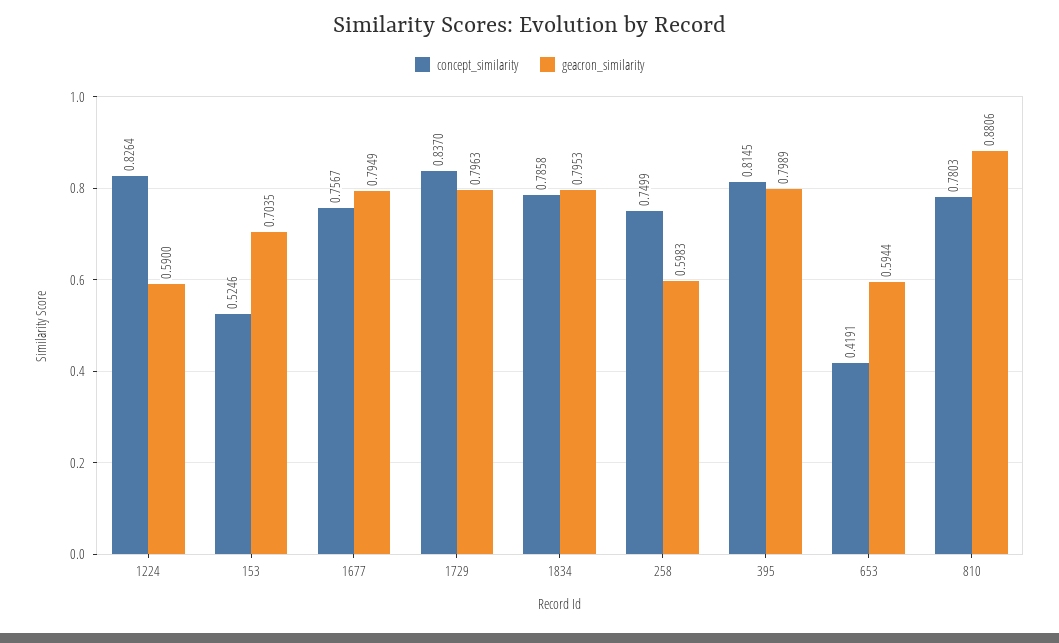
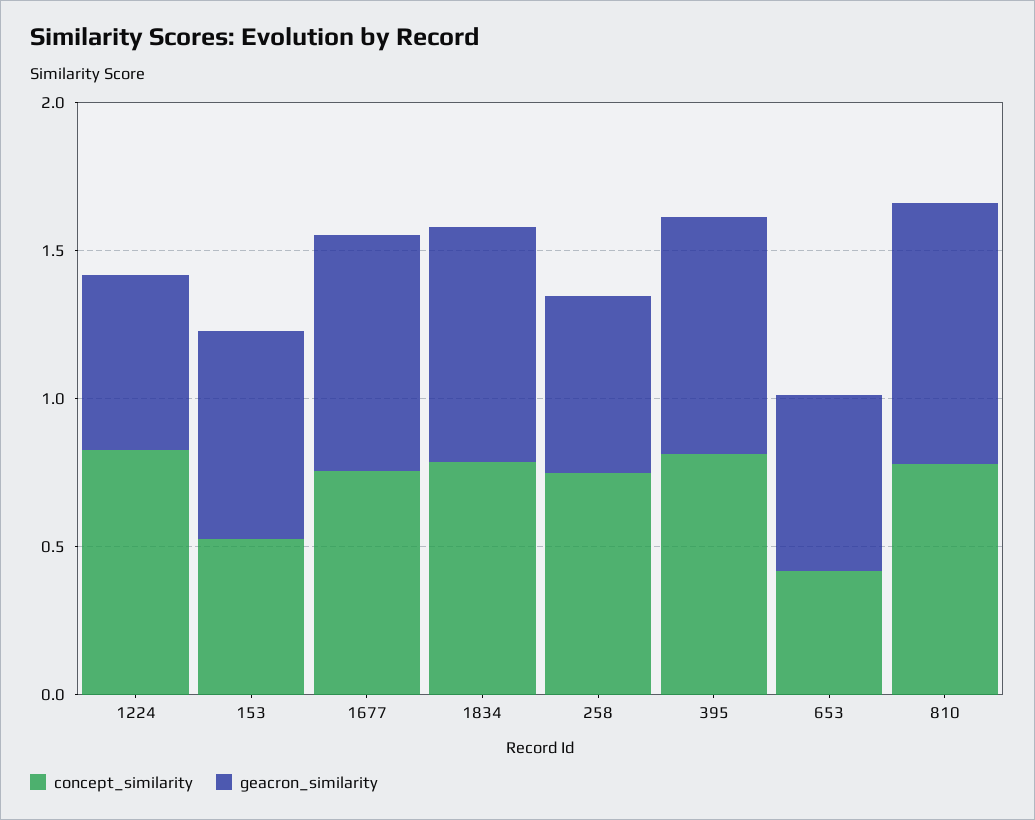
concept_similarity, 1729: 0.837 -> none
geacron_similarity, 1729: 0.7963 -> none

